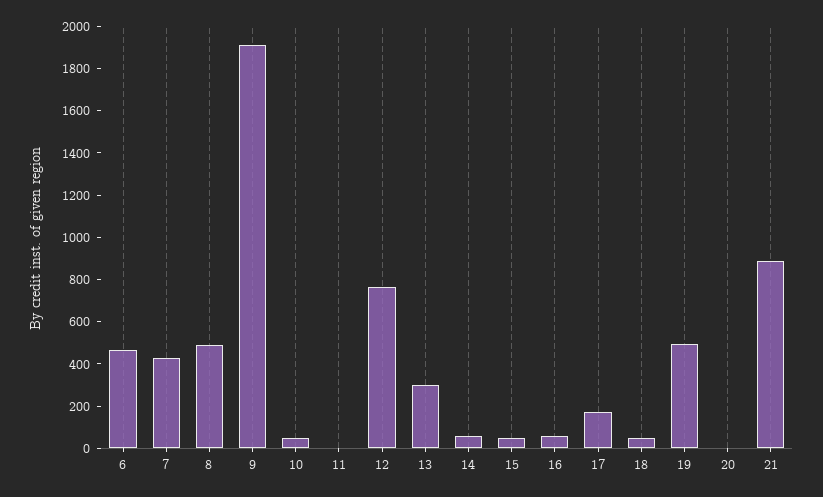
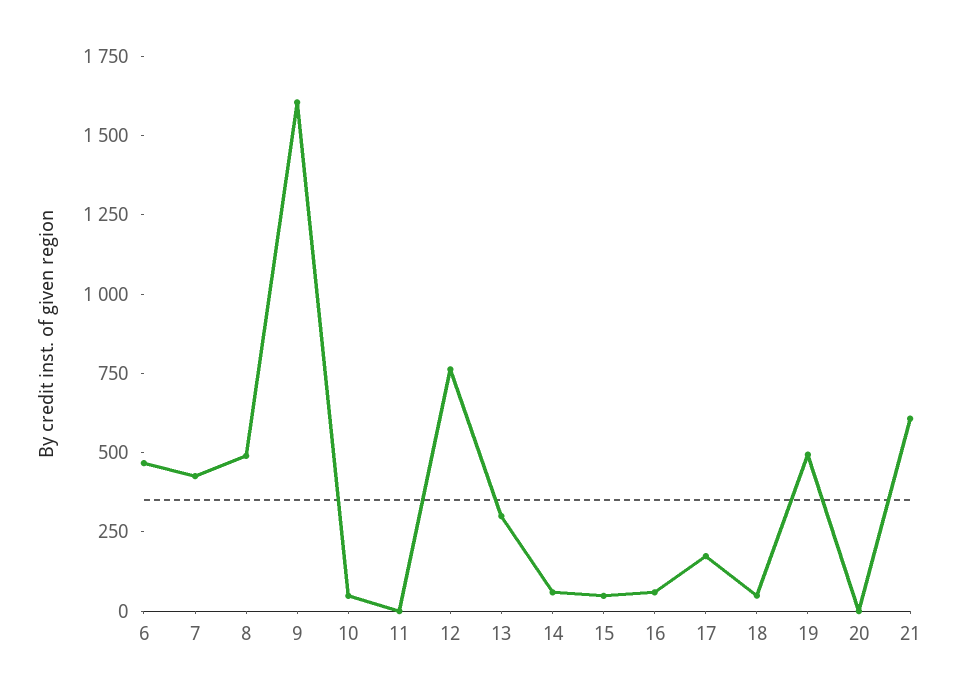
9: 1900 -> 1600
21: 900 -> 600

